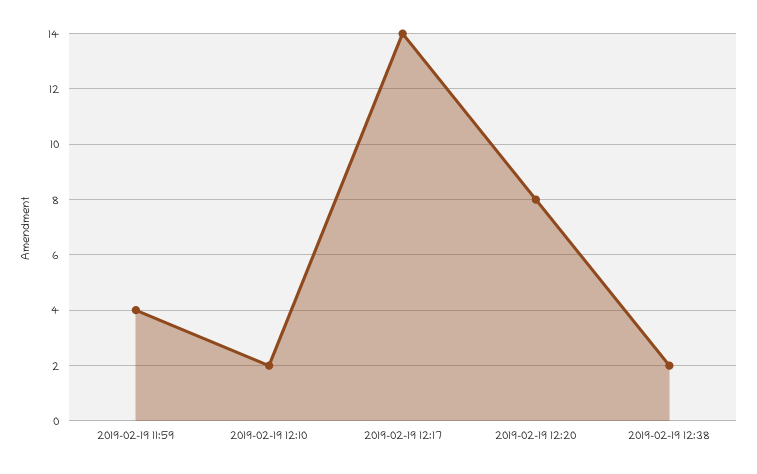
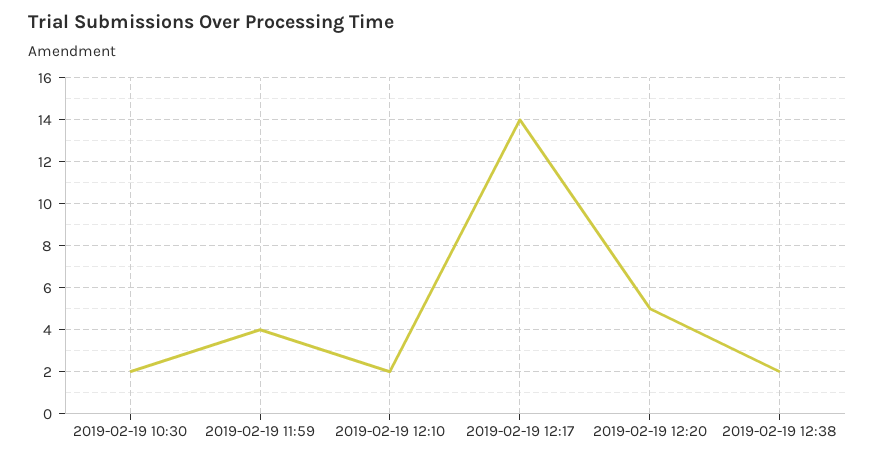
2019-02-19 12:20: 8 -> 5
2019-02-19 10:30: none -> 2

